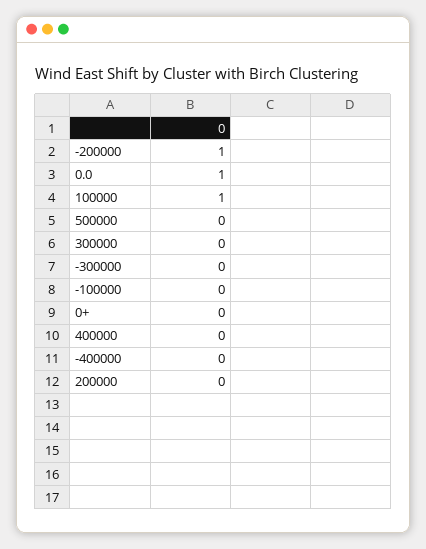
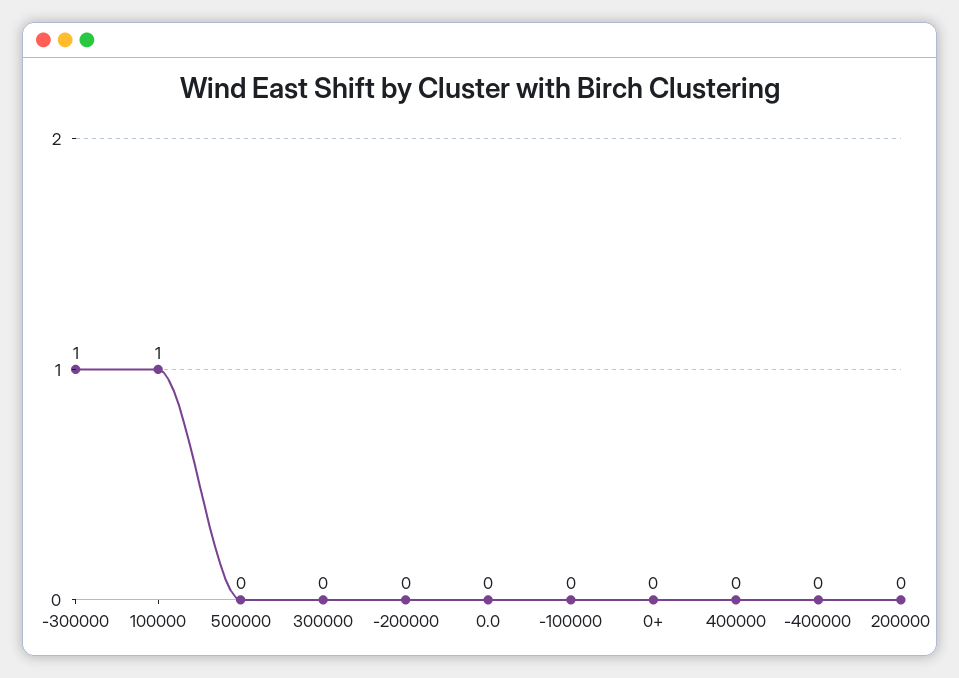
-200000: 1 -> 0
0.0: 1 -> 0
-300000: 0 -> 1

